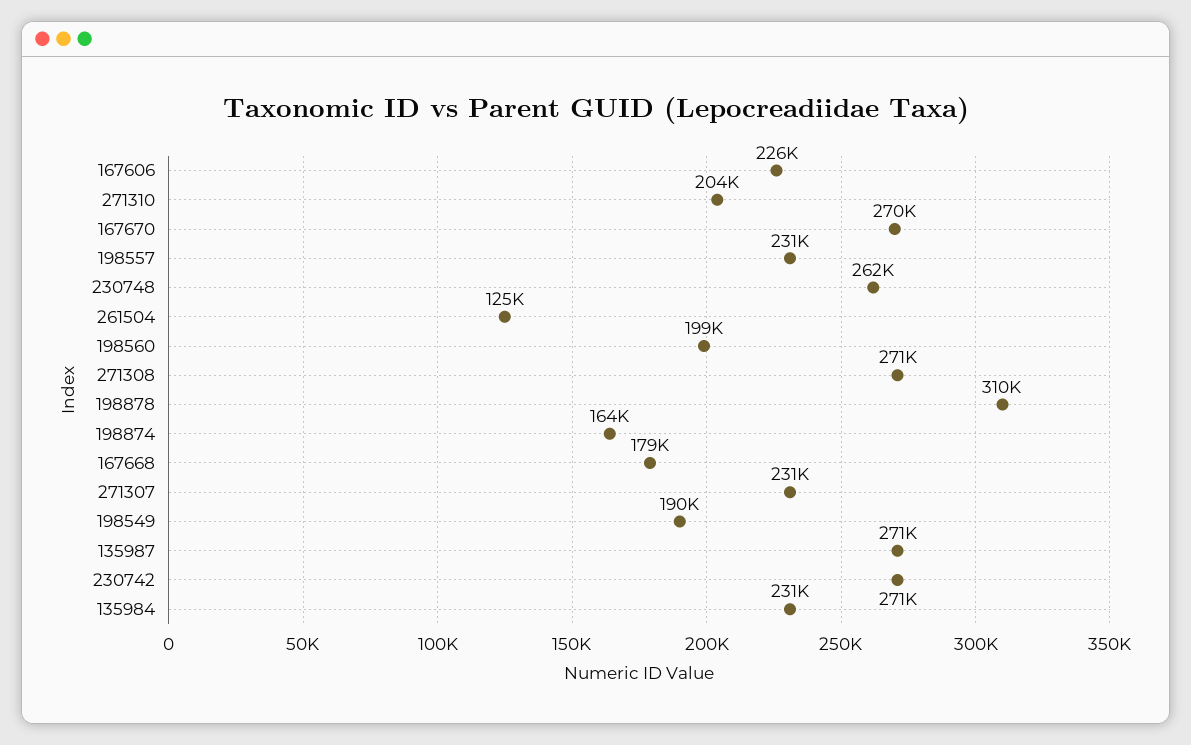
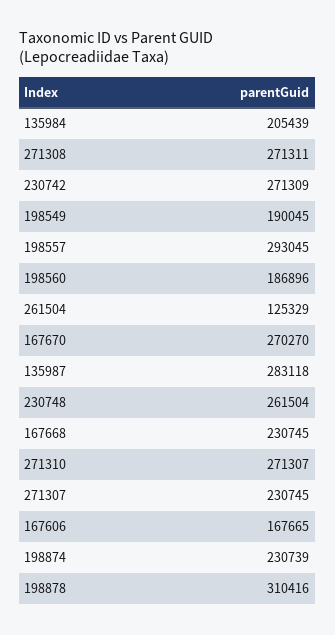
167606: 226000 -> 167665
271310: 204000 -> 271307
198557: 231000 -> 293045
198560: 199000 -> 186896
198874: 164000 -> 230739
167668: 179000 -> 230745
135987: 271000 -> 283118
135984: 231000 -> 205439

